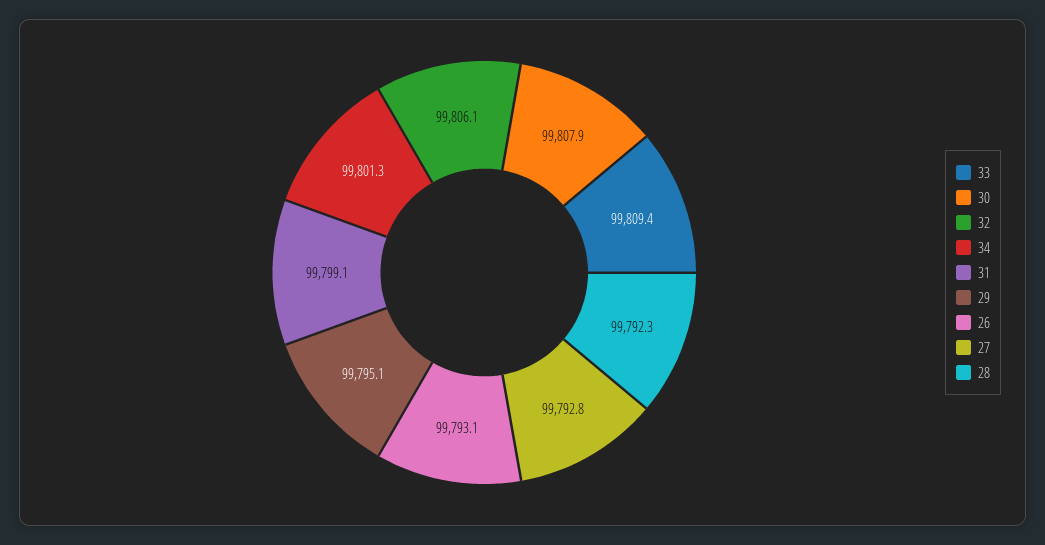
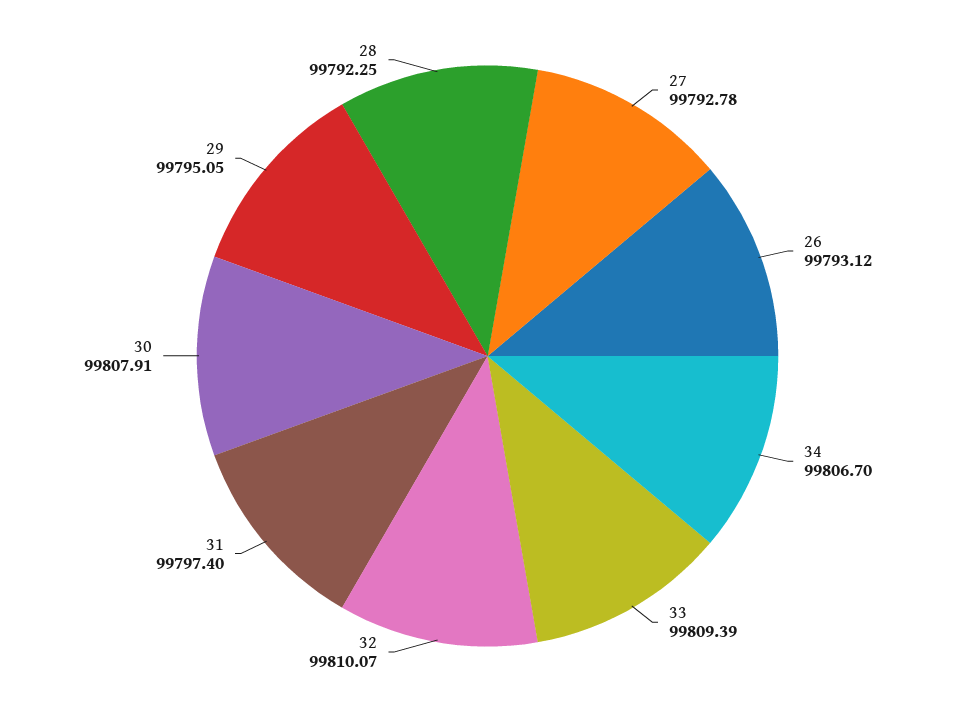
32: 99806.1 -> 99810.07
34: 99801.3 -> 99806.7
31: 99799.1 -> 99797.4

